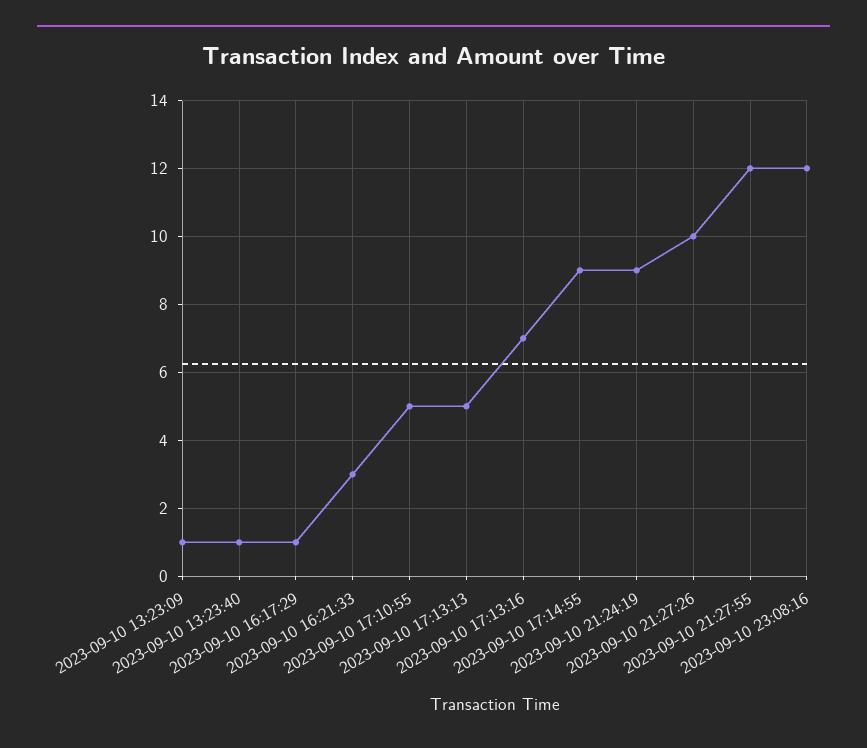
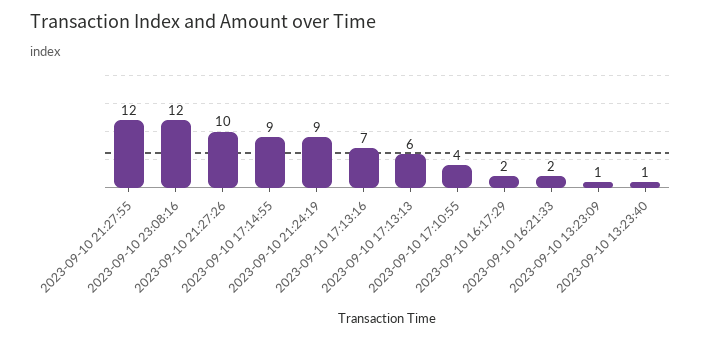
2023-09-10 16:17:29: 1 -> 2
2023-09-10 16:21:33: 3 -> 2
2023-09-10 17:10:55: 5 -> 4
2023-09-10 17:13:13: 5 -> 6

